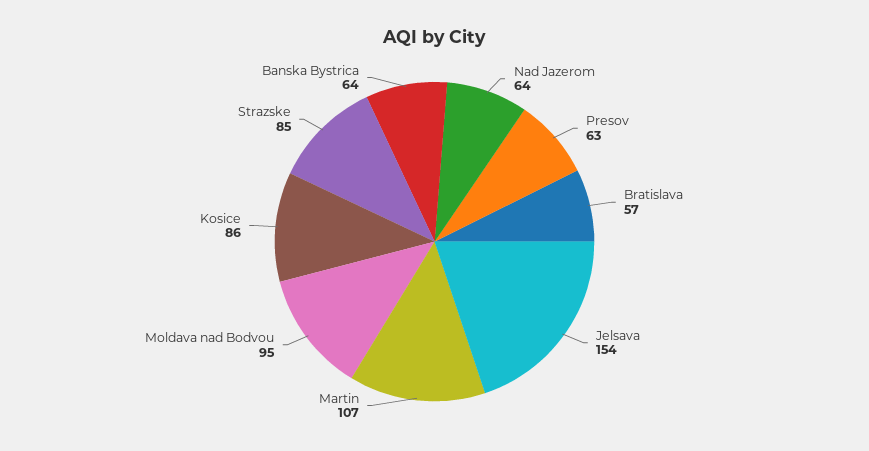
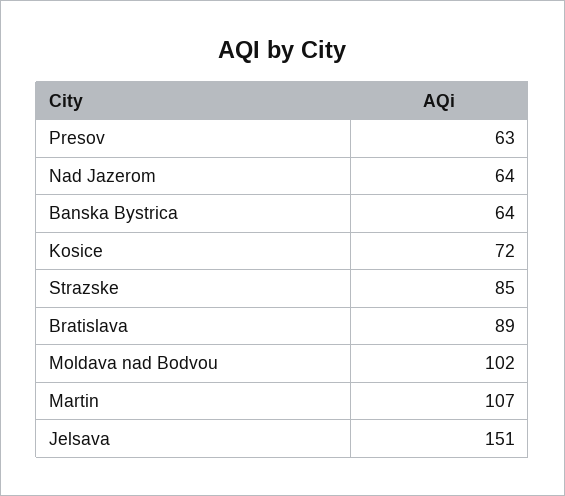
Bratislava: 57 -> 89
Jelsava: 154 -> 151
Moldava nad Bodvou: 95 -> 102
Kosice: 86 -> 72

